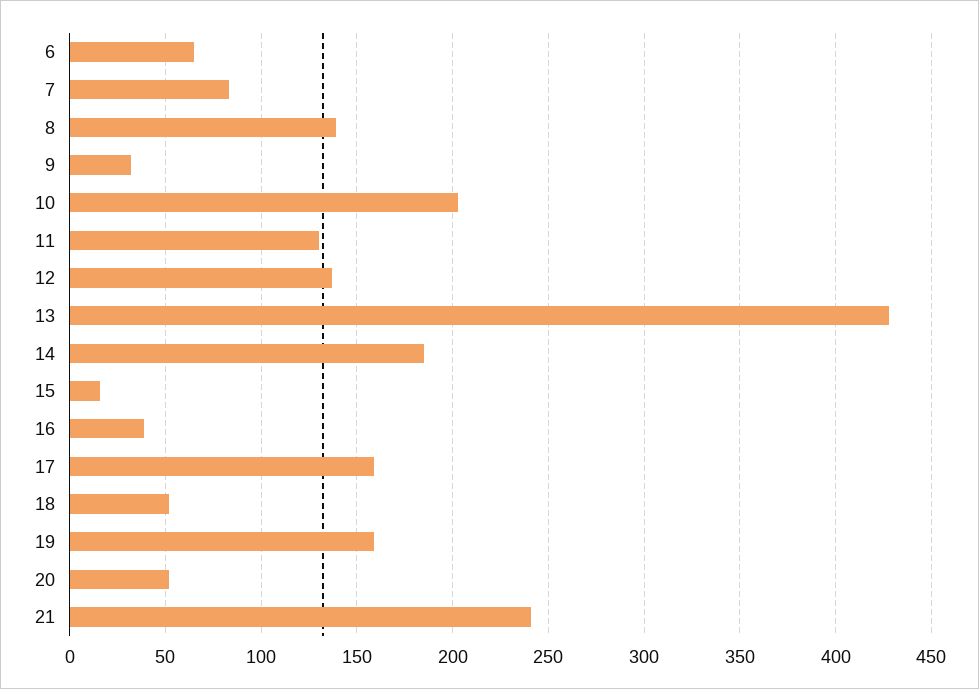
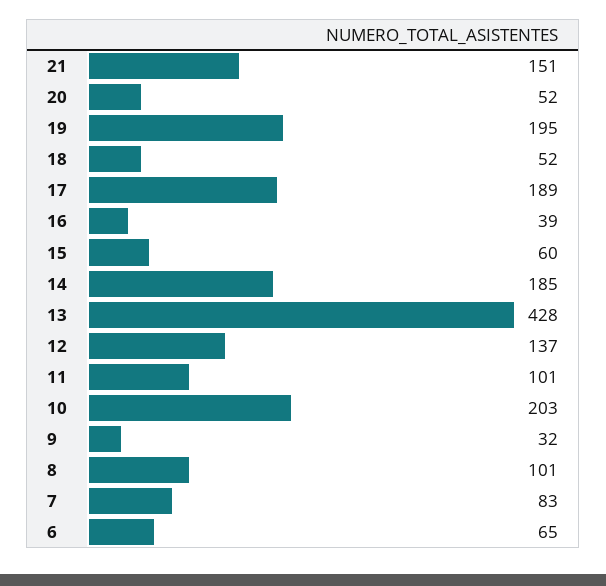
8: 140 -> 101
11: 130 -> 101
15: 15 -> 60
17: 160 -> 189
19: 160 -> 195
21: 240 -> 151

